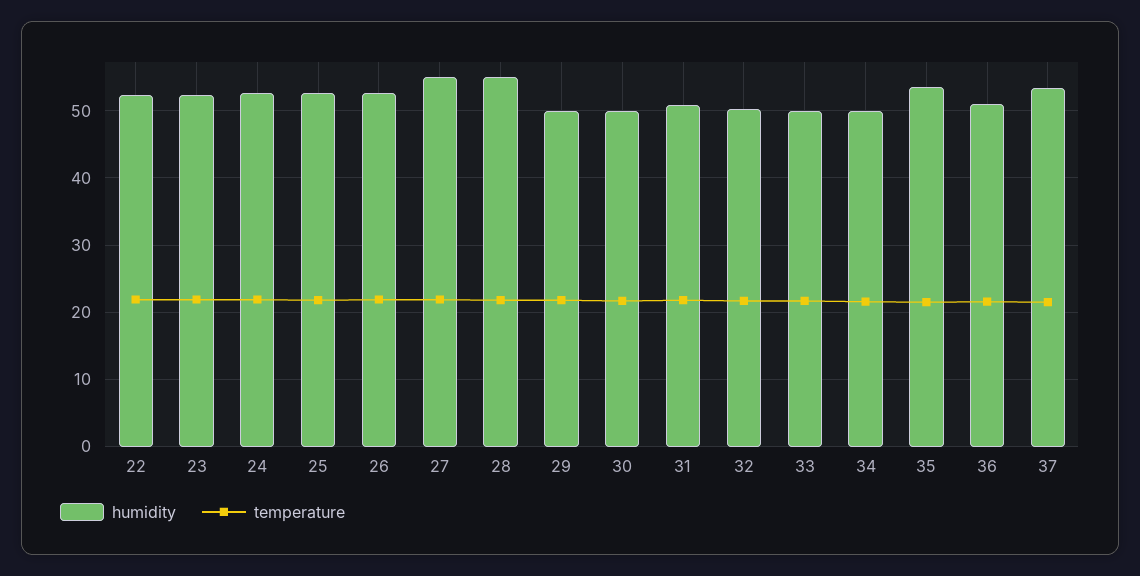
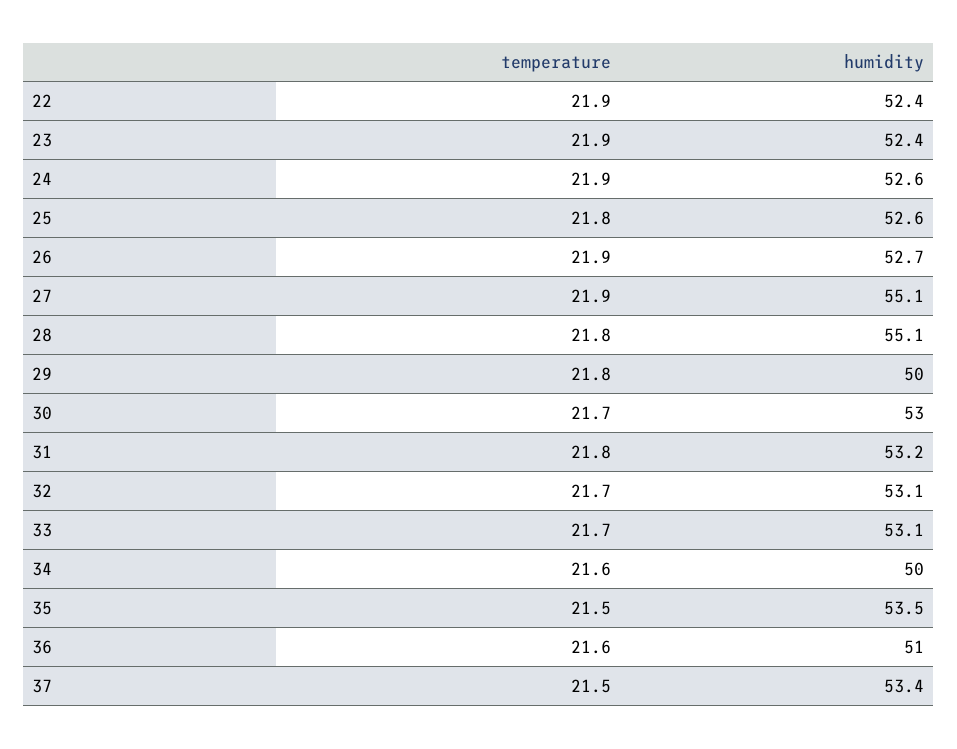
humidity, 30: 50 -> 53
humidity, 31: 51 -> 53.2
humidity, 32: 50 -> 53.1
humidity, 33: 50 -> 53.1

